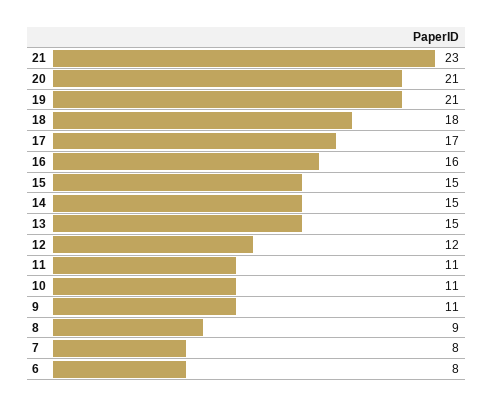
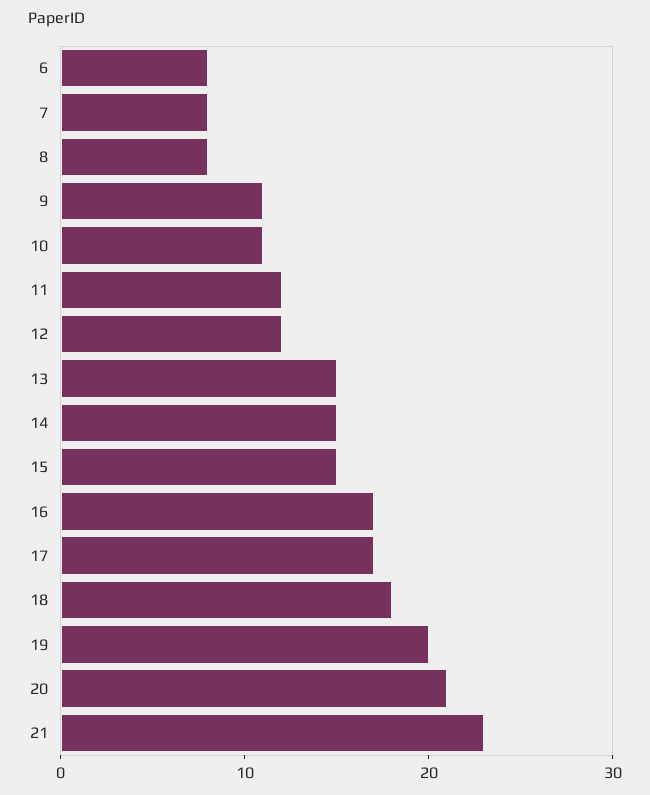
19: 21 -> 20
16: 16 -> 17
11: 11 -> 12
8: 9 -> 8

